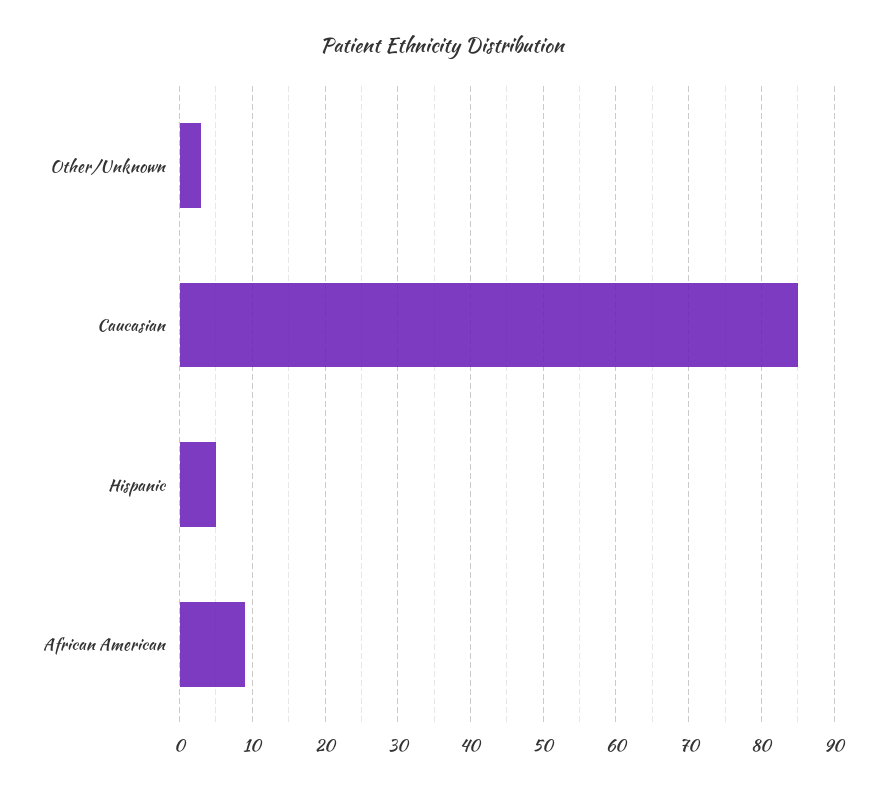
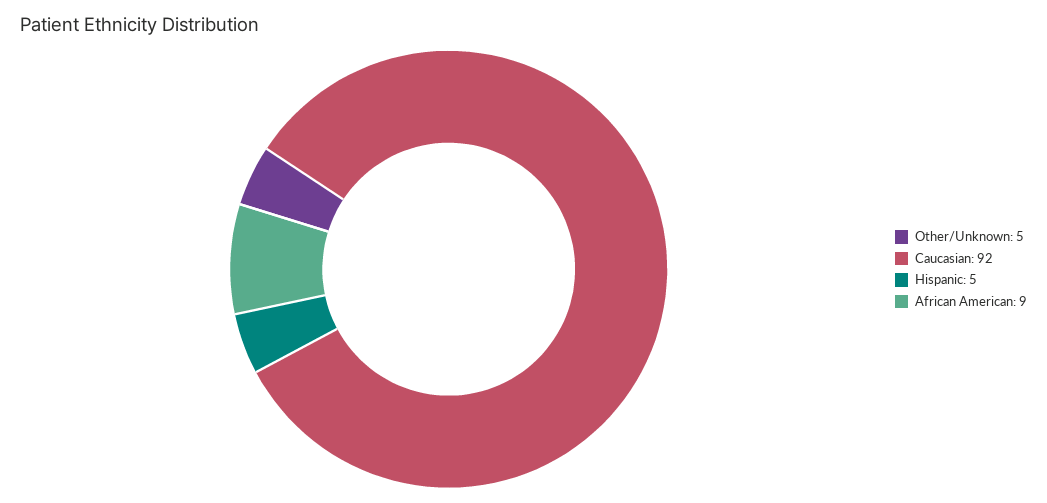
Other/Unknown: 3 -> 5
Caucasian: 85 -> 92

